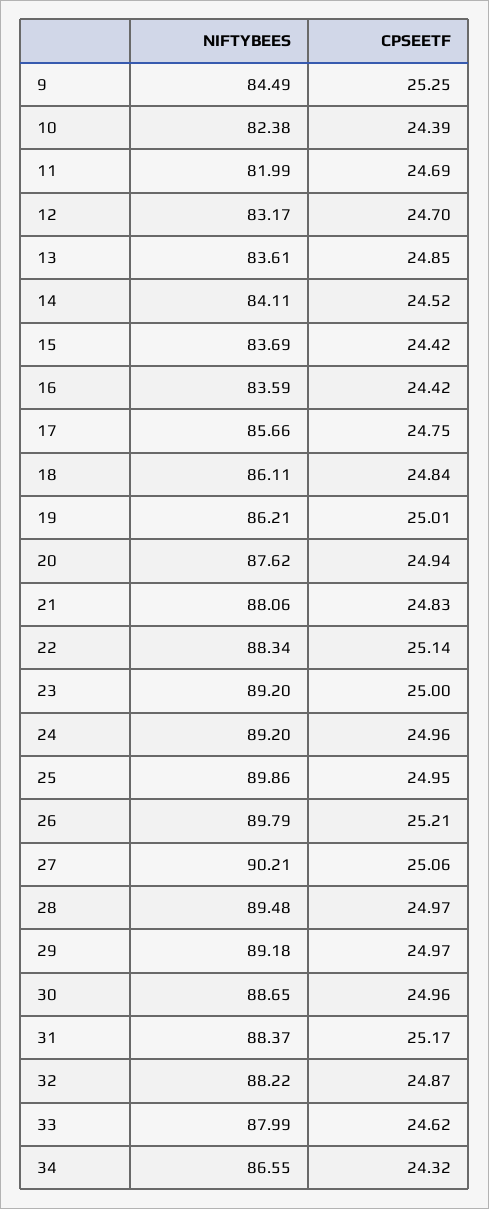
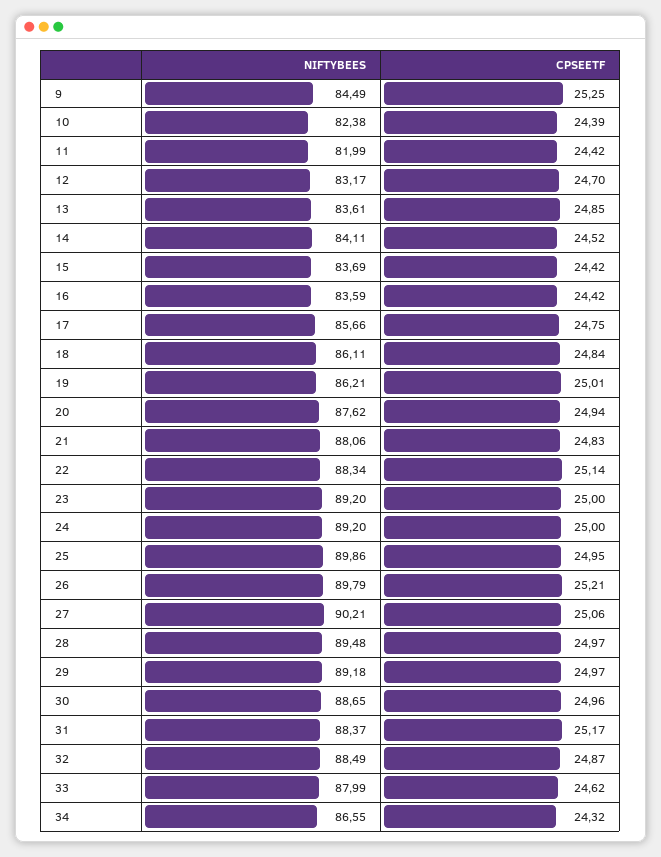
CPSEETF, 11: 24.69 -> 24.42
CPSEETF, 24: 24.96 -> 25
NIFTYBEES, 32: 88.22 -> 88.49

